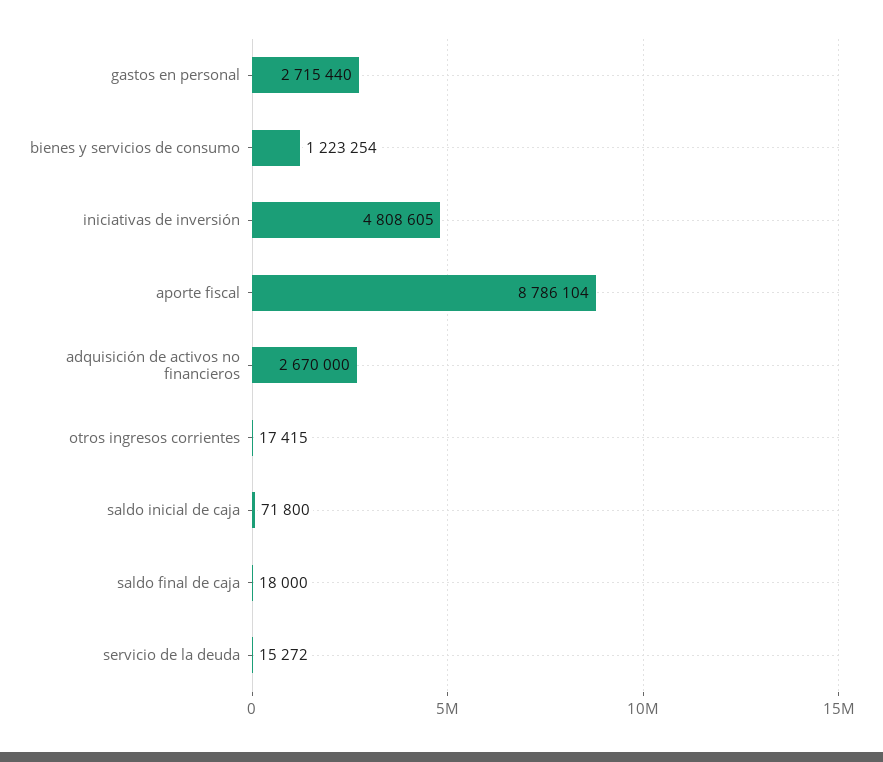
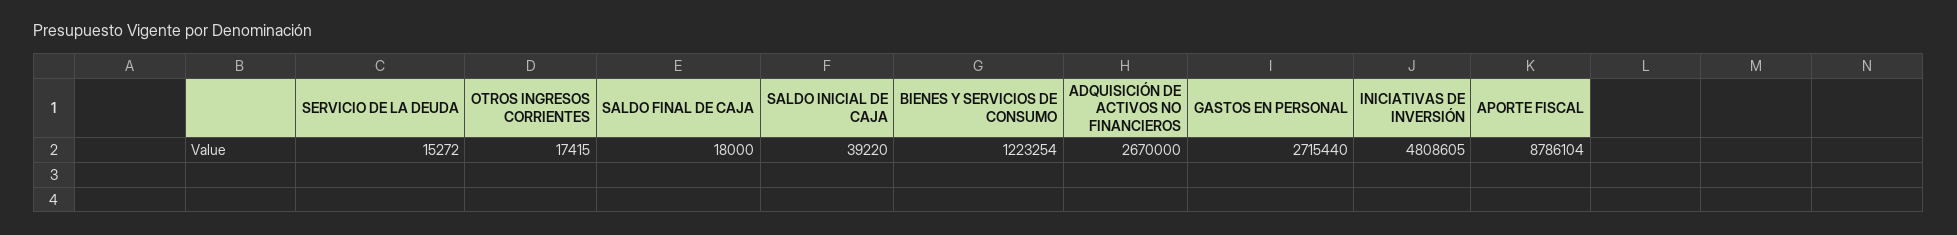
saldo inicial de caja: 71800 -> 39220

